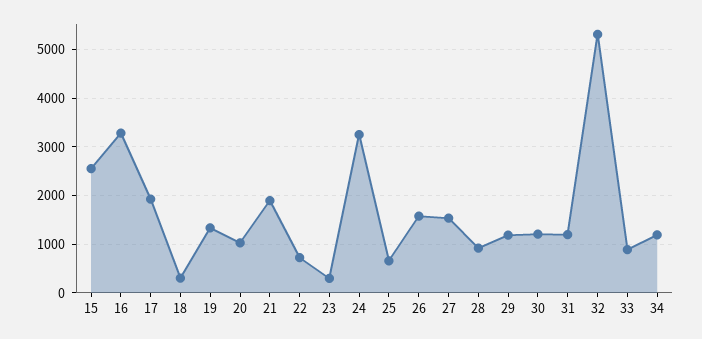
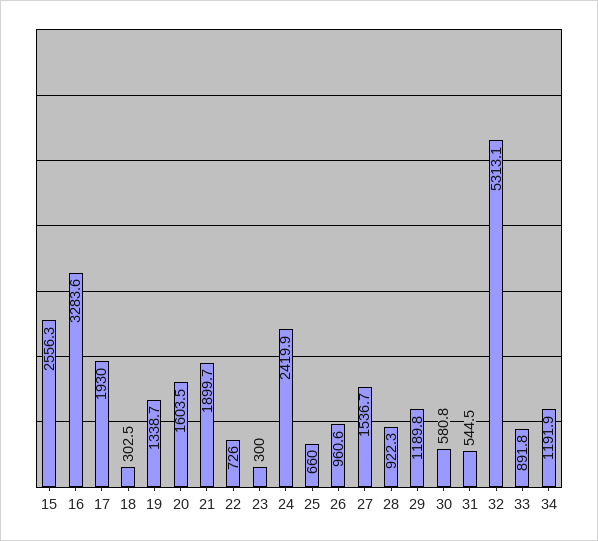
20: 1000 -> 1603.5
24: 3200 -> 2419.9
26: 1600 -> 960.6
30: 1200 -> 580.8
31: 1200 -> 544.5

